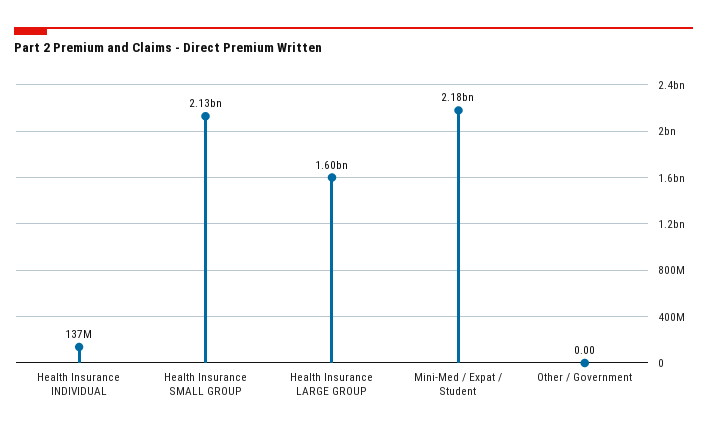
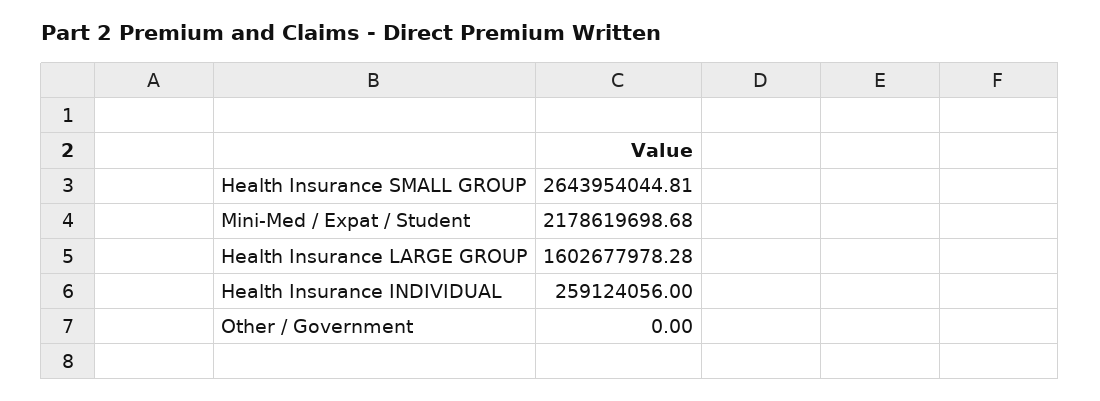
Health Insurance INDIVIDUAL: 137000000 -> 259124056
Health Insurance SMALL GROUP: 2130000000 -> 2643954044.81

